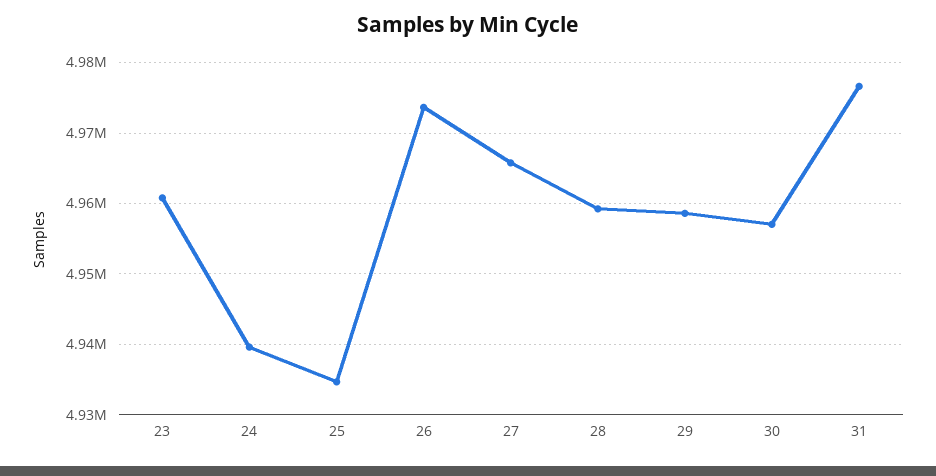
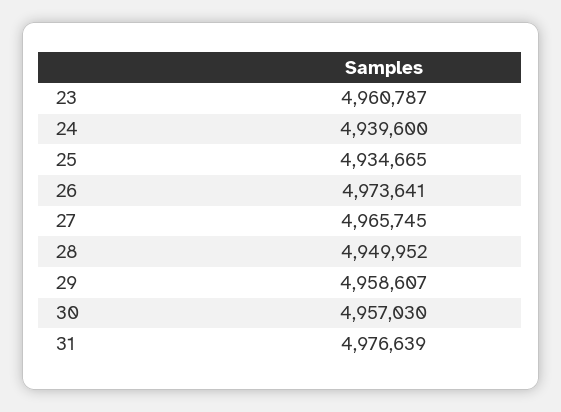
28: 4959000 -> 4949952

